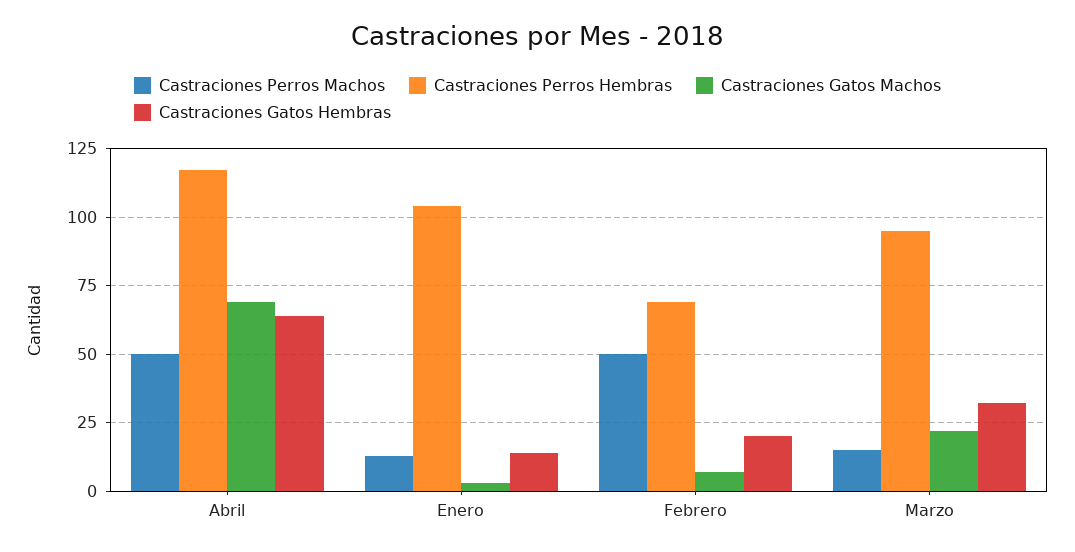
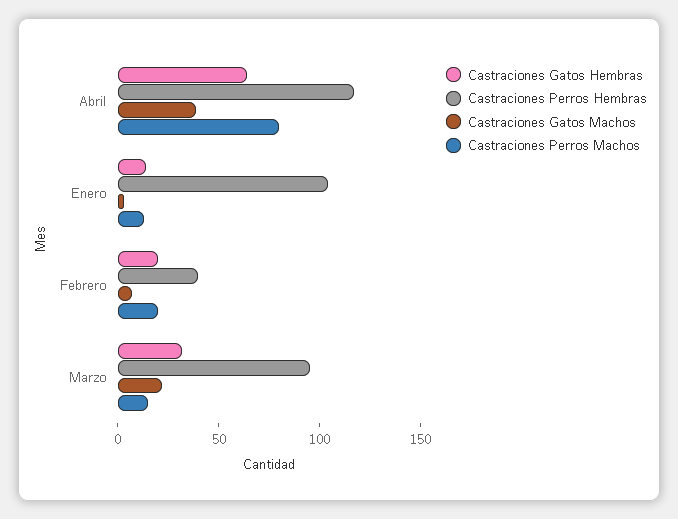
Castraciones Perros Machos, Abril: 50 -> 80
Castraciones Gatos Machos, Abril: 70 -> 40
Castraciones Perros Machos, Febrero: 50 -> 20
Castraciones Perros Hembras, Febrero: 70 -> 40

